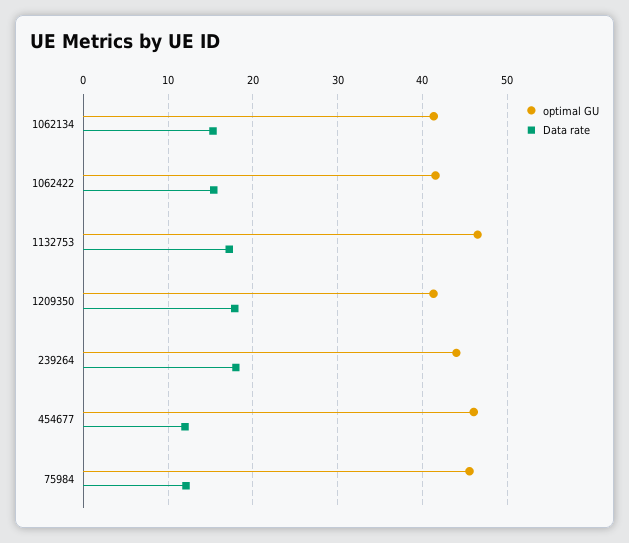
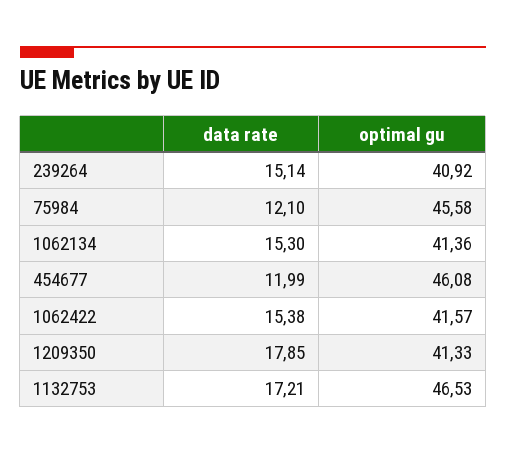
optimal GU, 239264: 44 -> 40.92
Data rate, 239264: 18 -> 15.14

